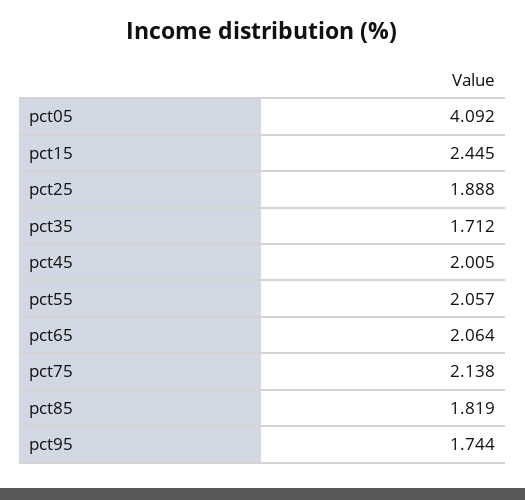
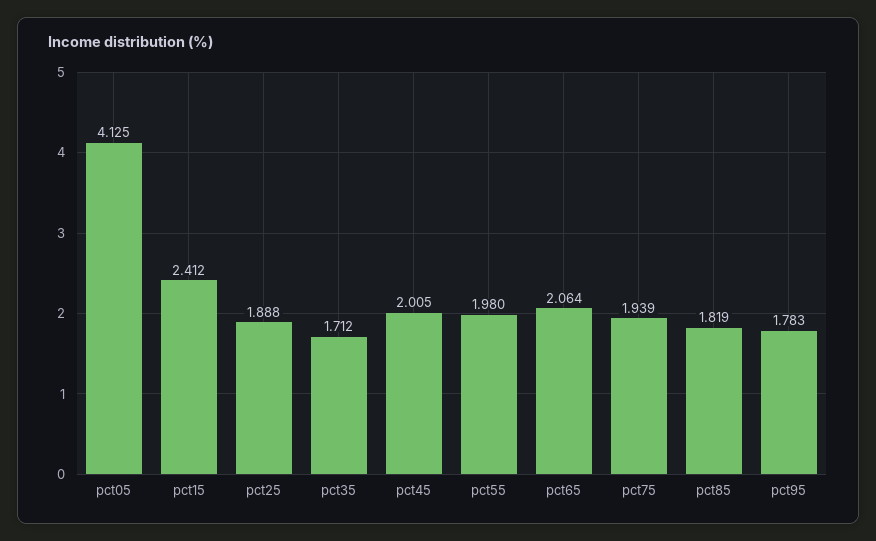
pct05: 4.092 -> 4.125
pct15: 2.445 -> 2.412
pct55: 2.057 -> 1.98
pct75: 2.138 -> 1.939
pct95: 1.744 -> 1.783

